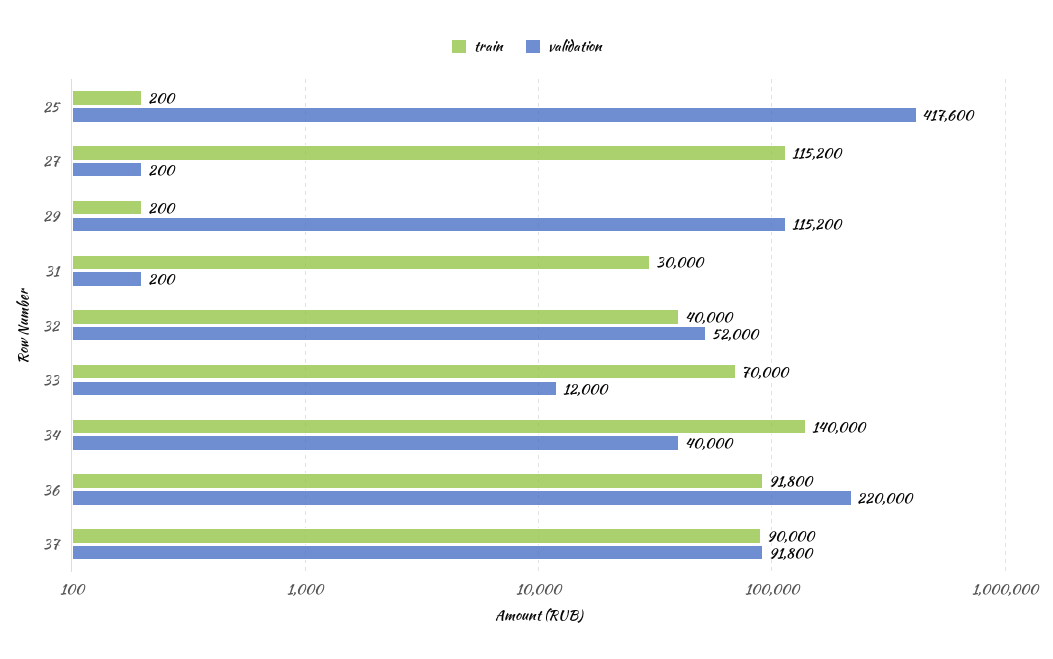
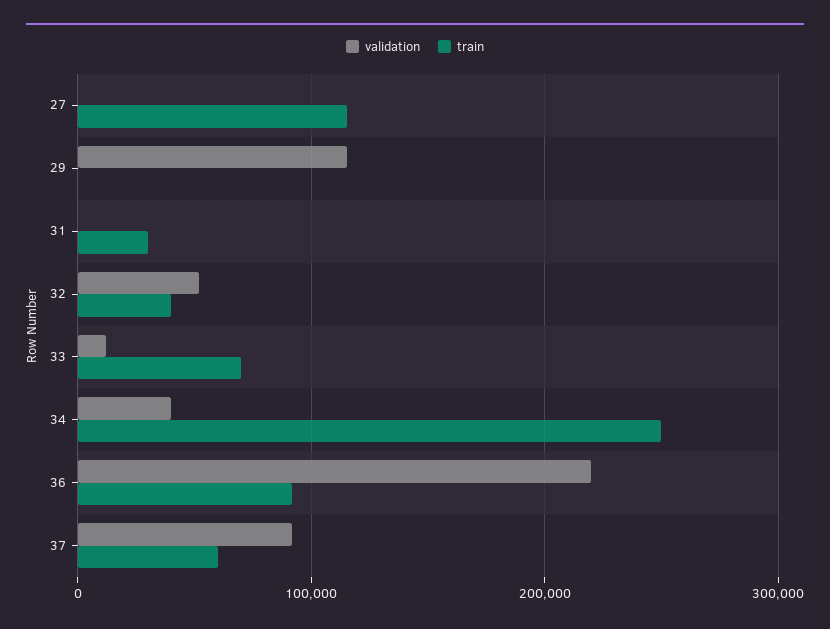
train, 25: 200 -> none
validation, 25: 417600 -> none
train, 34: 140000 -> 250000
train, 37: 90000 -> 60000

